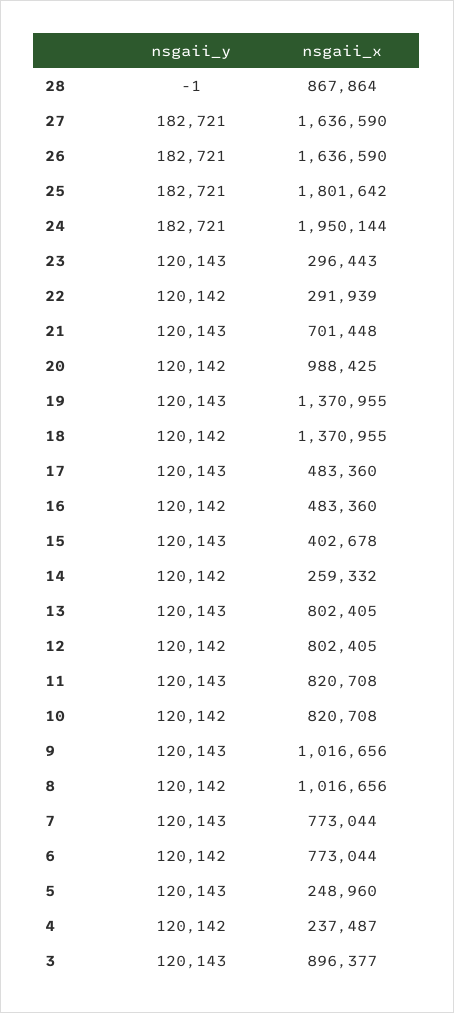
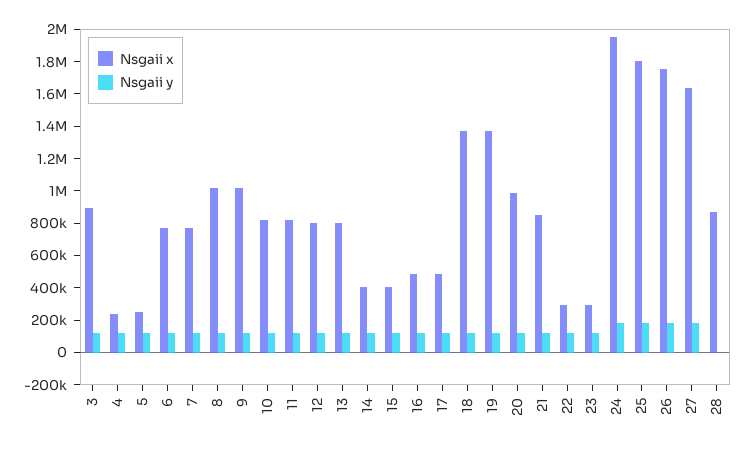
nsgaii_x, 26: 1636590 -> 1750000
nsgaii_x, 21: 701448 -> 850000
nsgaii_x, 14: 259332 -> 400000

